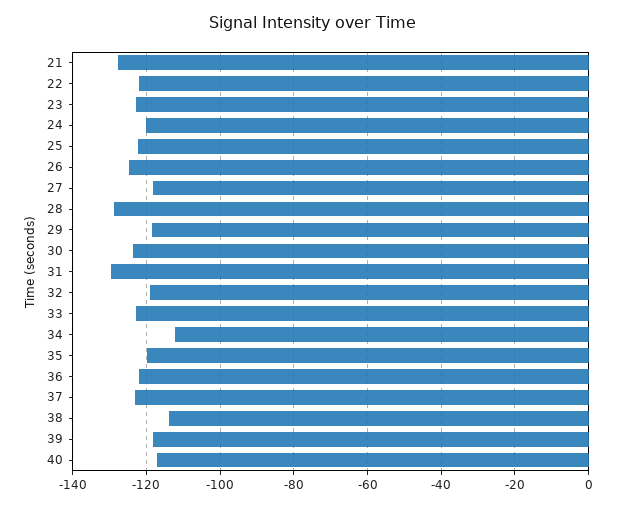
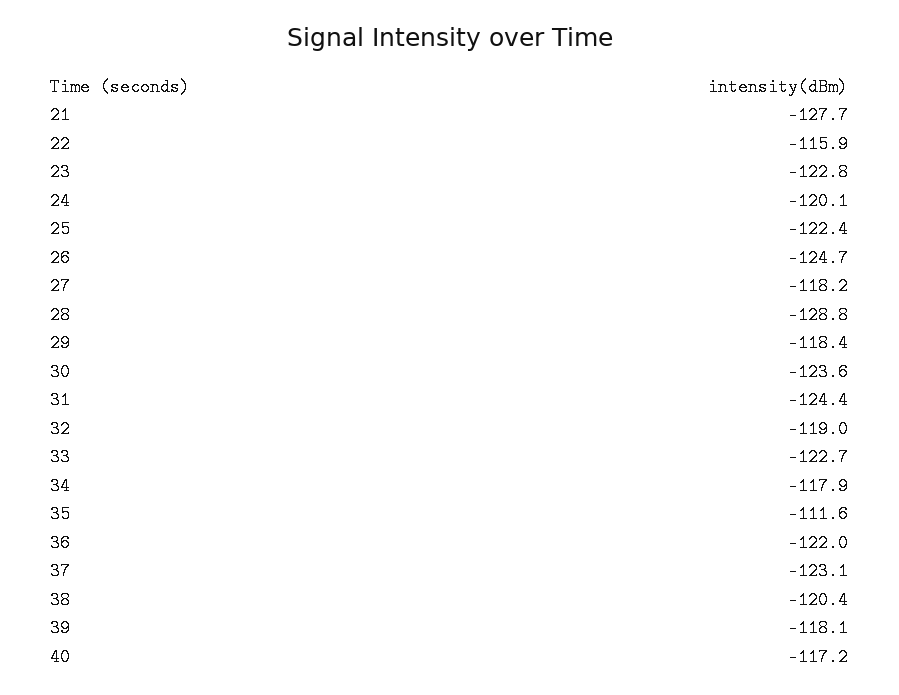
22: -122 -> -115.9
31: -130 -> -124.4
34: -112 -> -117.9
35: -120 -> -111.6
38: -114 -> -120.4

